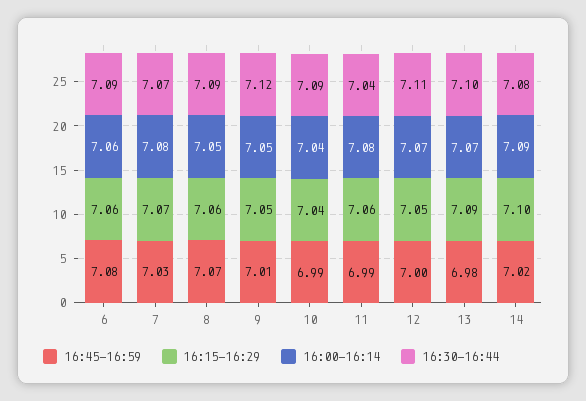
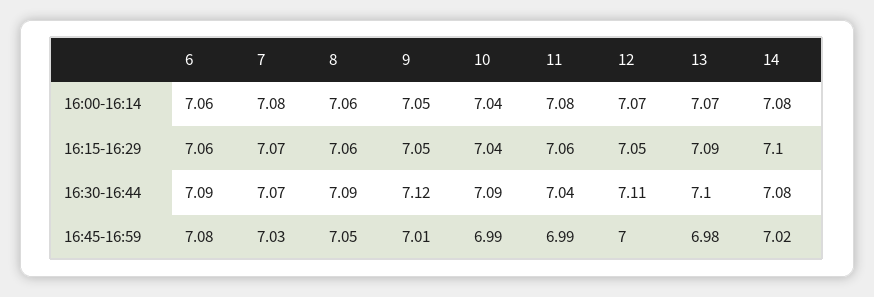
16:45-16:59, 8: 7.07 -> 7.05
16:00-16:14, 8: 7.05 -> 7.06
16:00-16:14, 14: 7.09 -> 7.08

